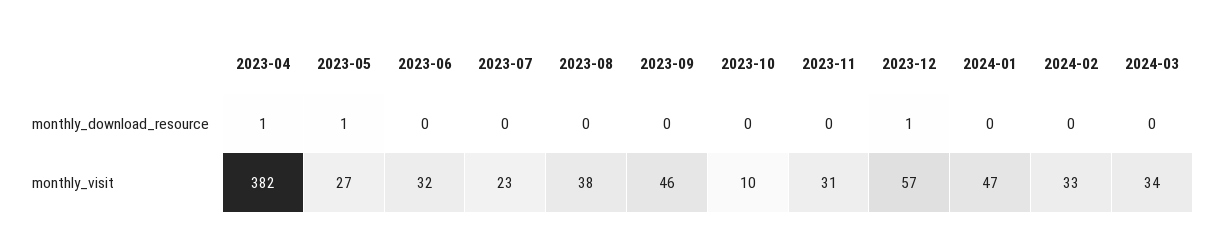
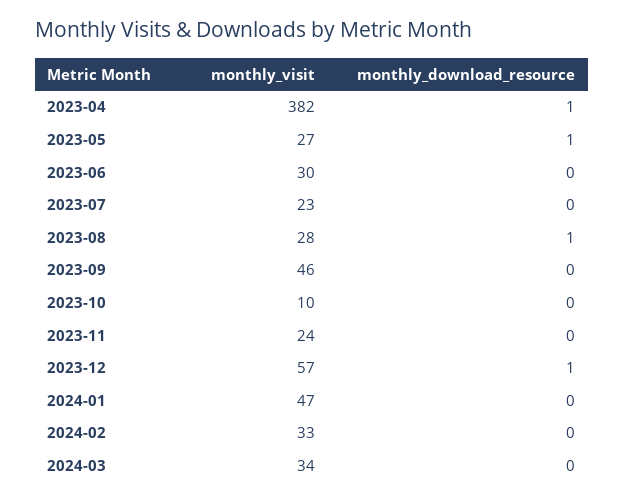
2023-08, monthly_download_resource: 0 -> 1
2023-06, monthly_visit: 32 -> 30
2023-08, monthly_visit: 38 -> 28
2023-11, monthly_visit: 31 -> 24

